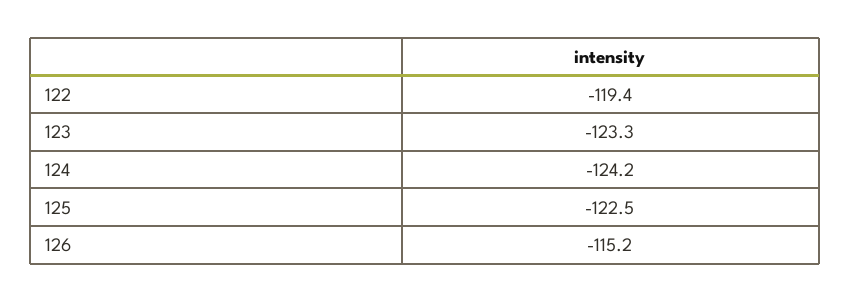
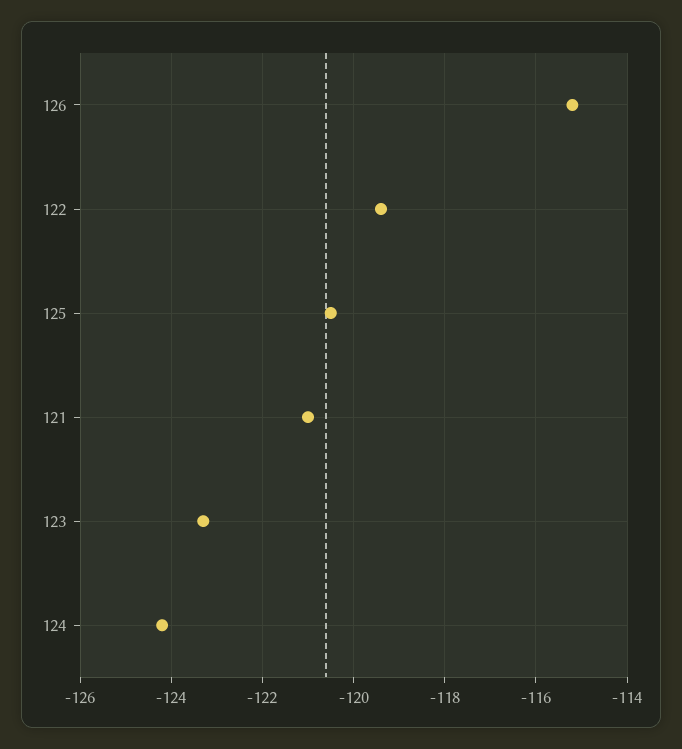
125: -122.5 -> -120.5
121: none -> -121

